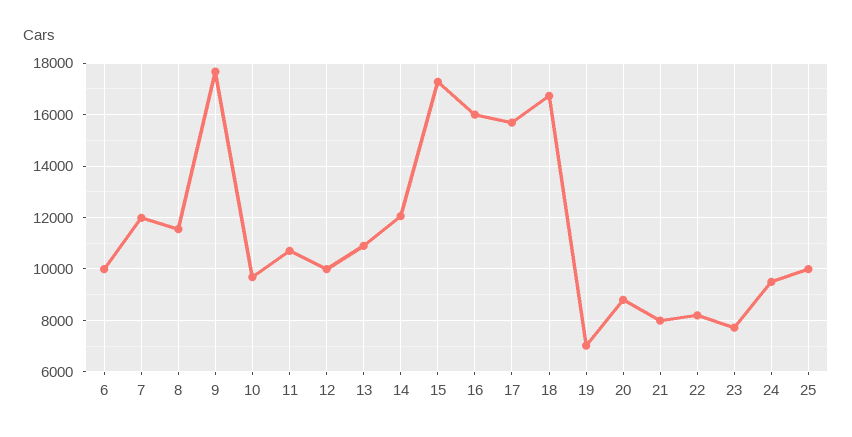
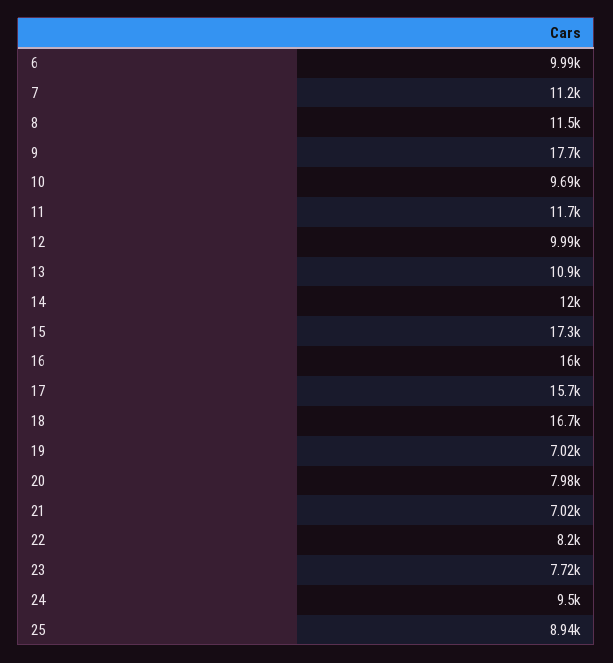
7: 12000 -> 11200
11: 10750 -> 11700
20: 8750 -> 7980
21: 8000 -> 7020
25: 10000 -> 8940

